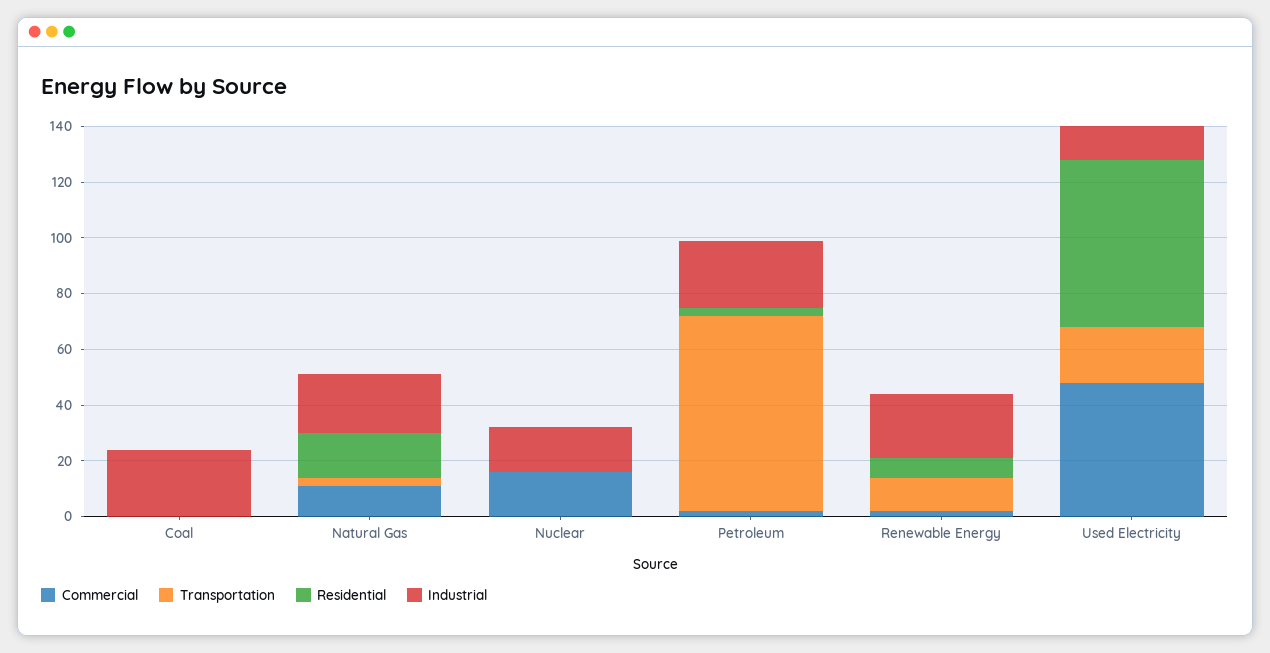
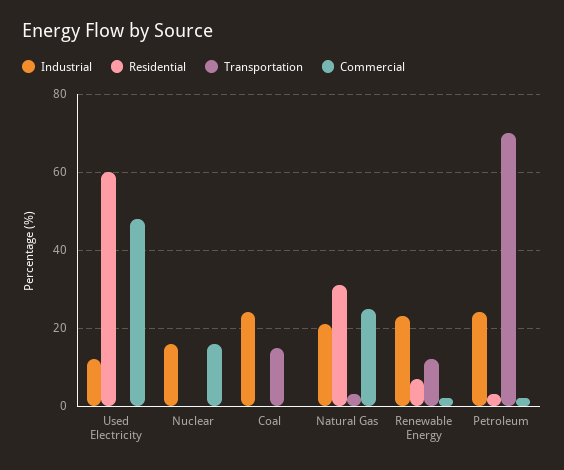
Transportation, Coal: 0 -> 15
Commercial, Natural Gas: 10 -> 25
Residential, Natural Gas: 15 -> 30
Transportation, Used Electricity: 20 -> 0

